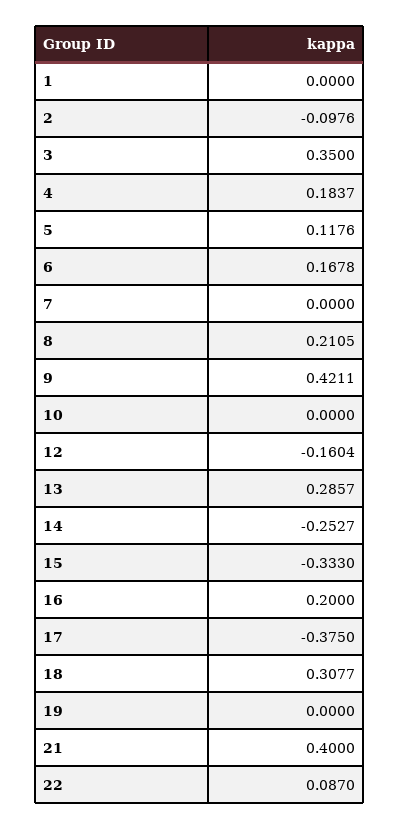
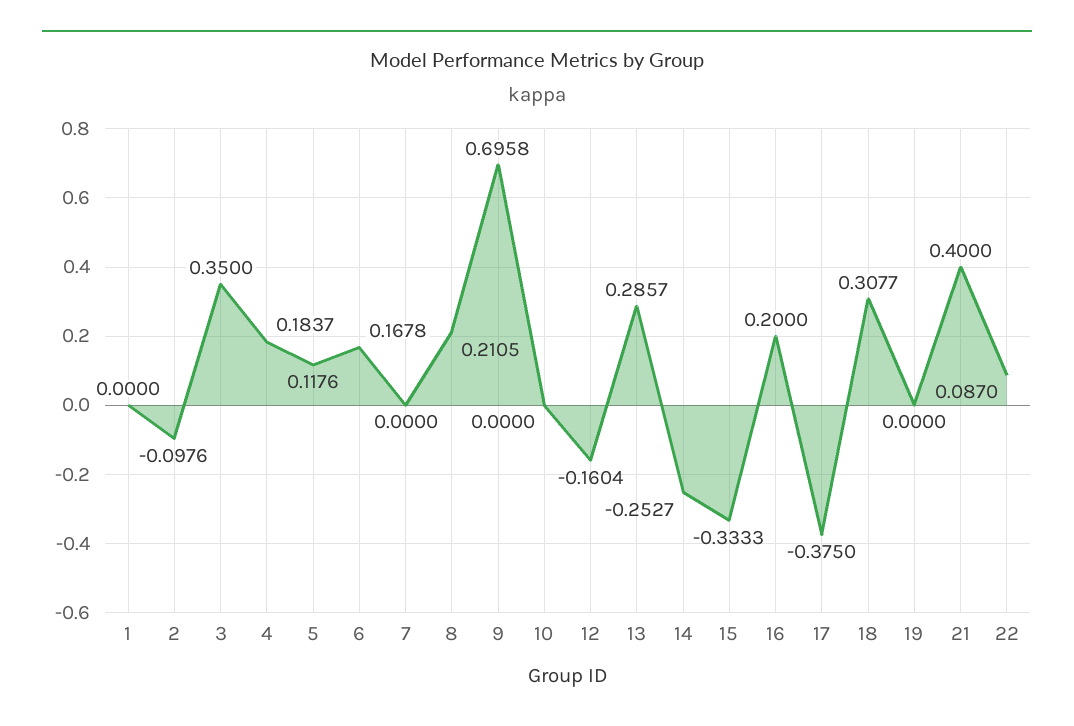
9: 0.4211 -> 0.6958
15: -0.333 -> -0.3333

